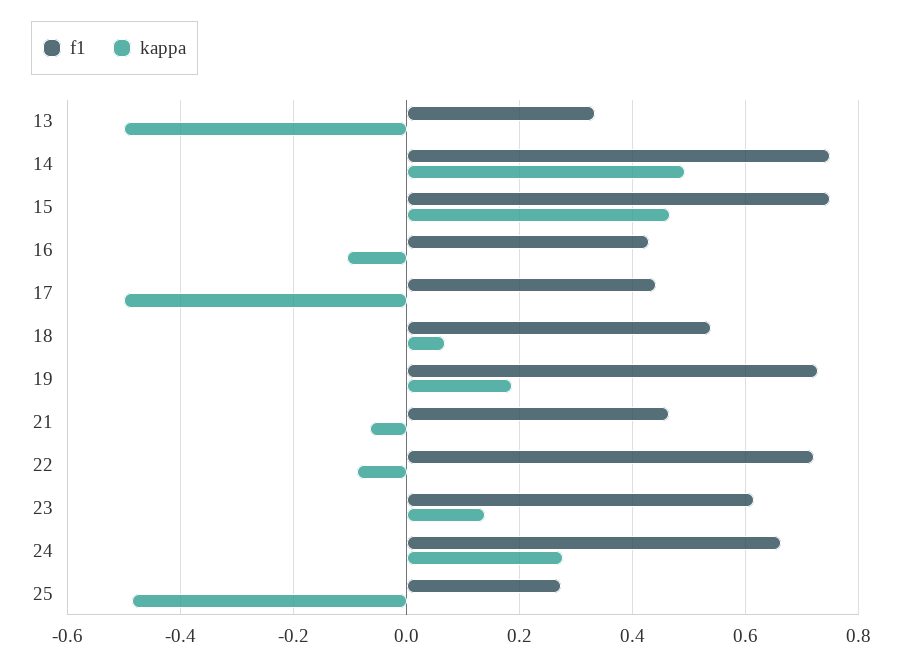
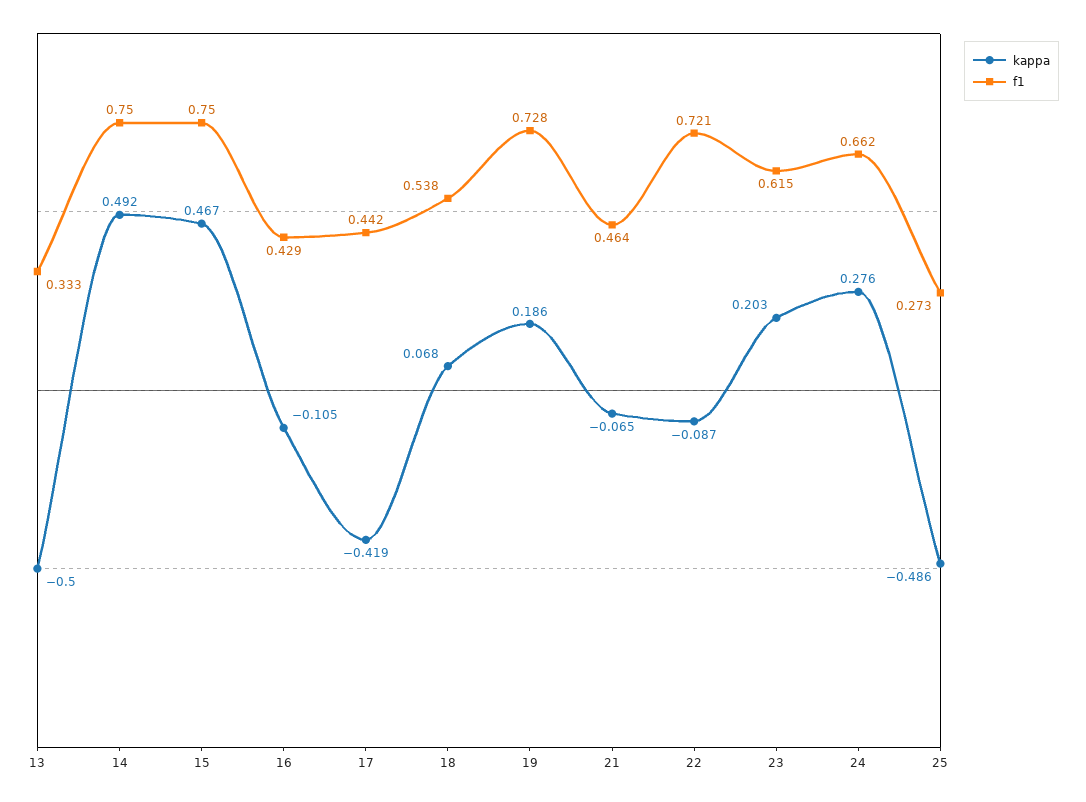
kappa, 17: -0.5 -> -0.419
kappa, 23: 0.14 -> 0.203

